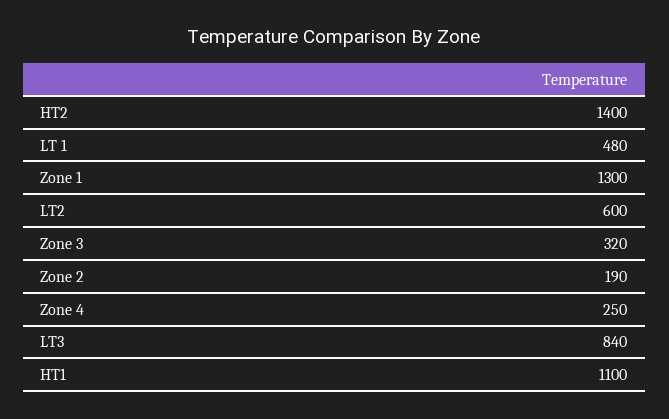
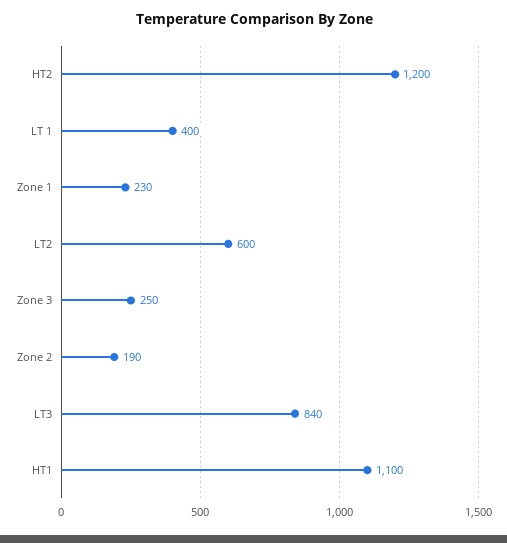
HT2: 1400 -> 1200
LT 1: 480 -> 400
Zone 1: 1300 -> 230
Zone 3: 320 -> 250
Zone 4: 250 -> none

